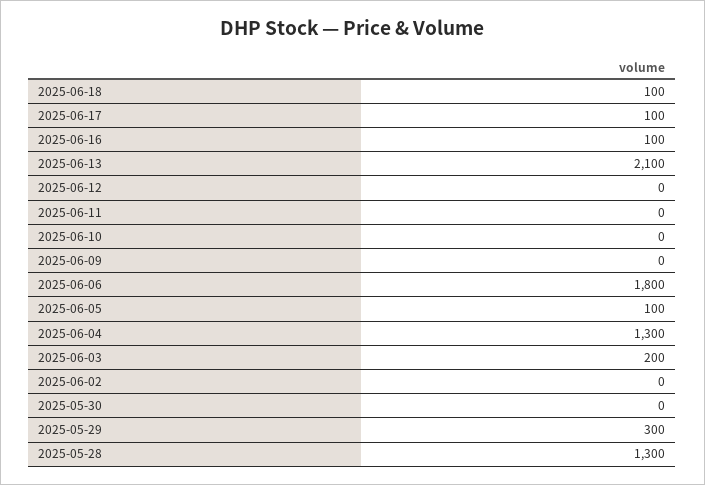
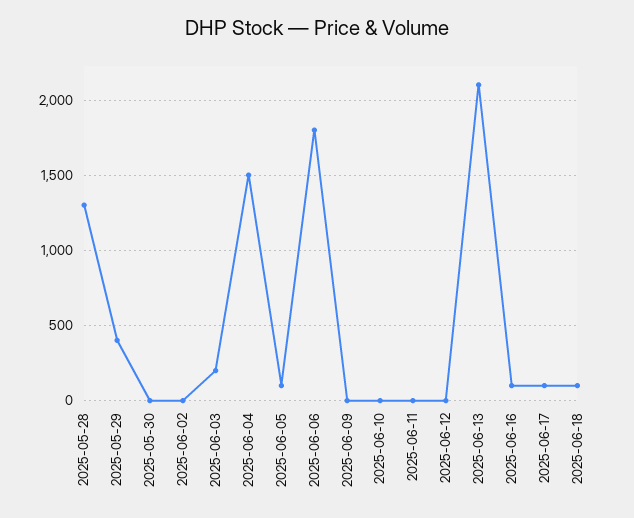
2025-06-04: 1300 -> 1500
2025-05-29: 300 -> 400

